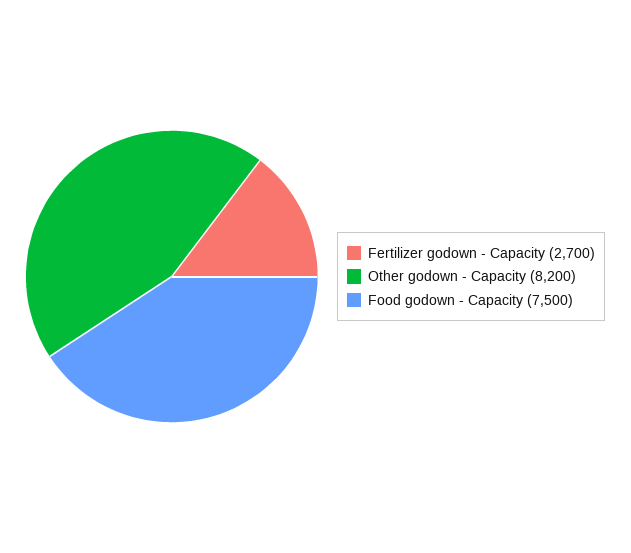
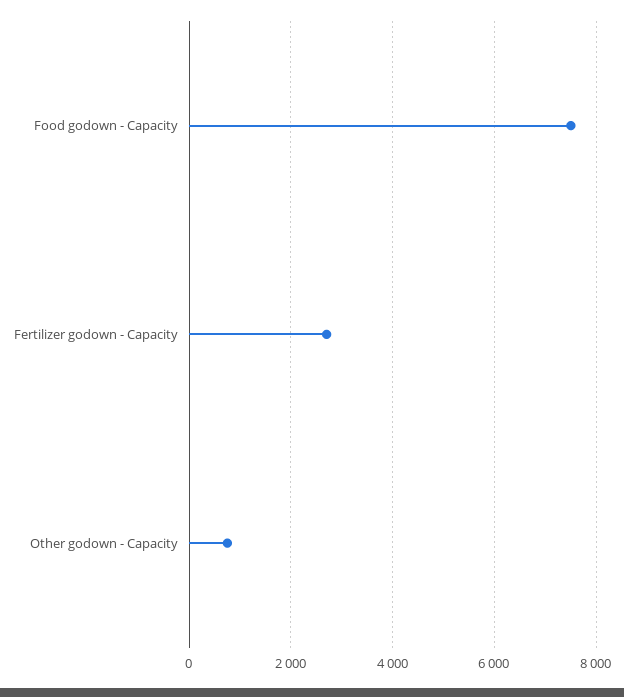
Other godown - Capacity: 8200 -> 800

